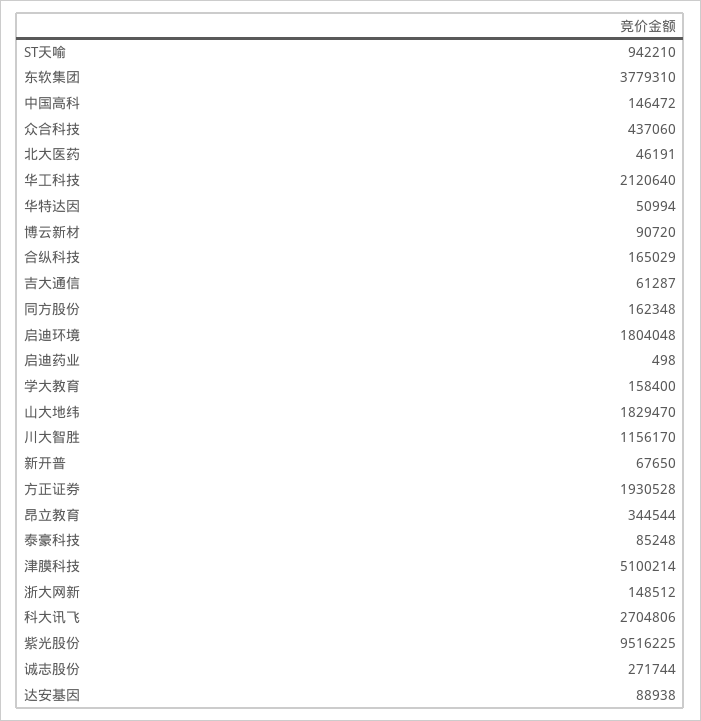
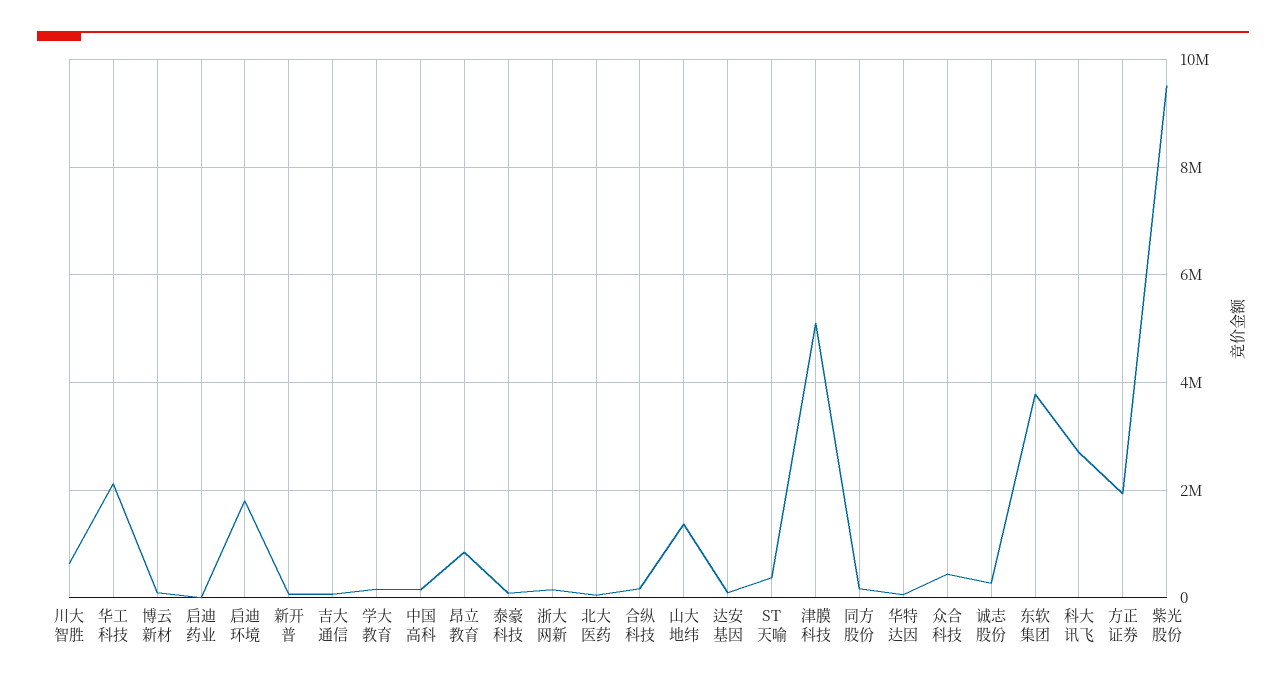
ST天喻: 942210 -> 400000
山大地纬: 1829470 -> 1400000
川大智胜: 1156170 -> 600000
昂立教育: 344544 -> 800000

